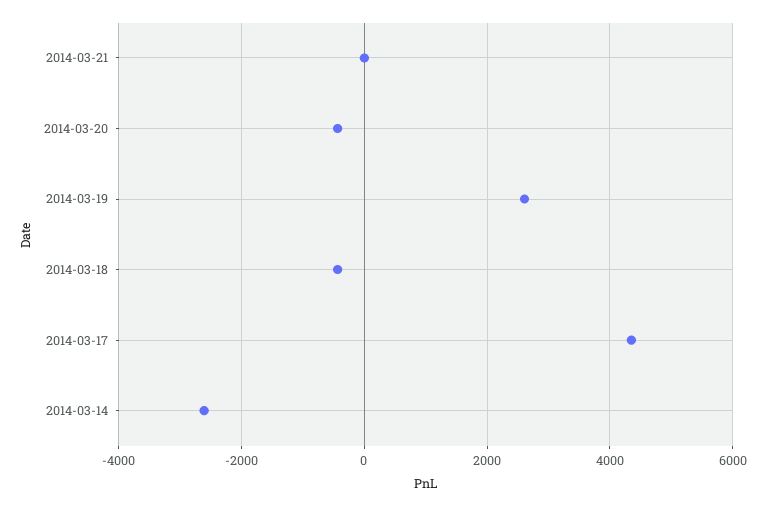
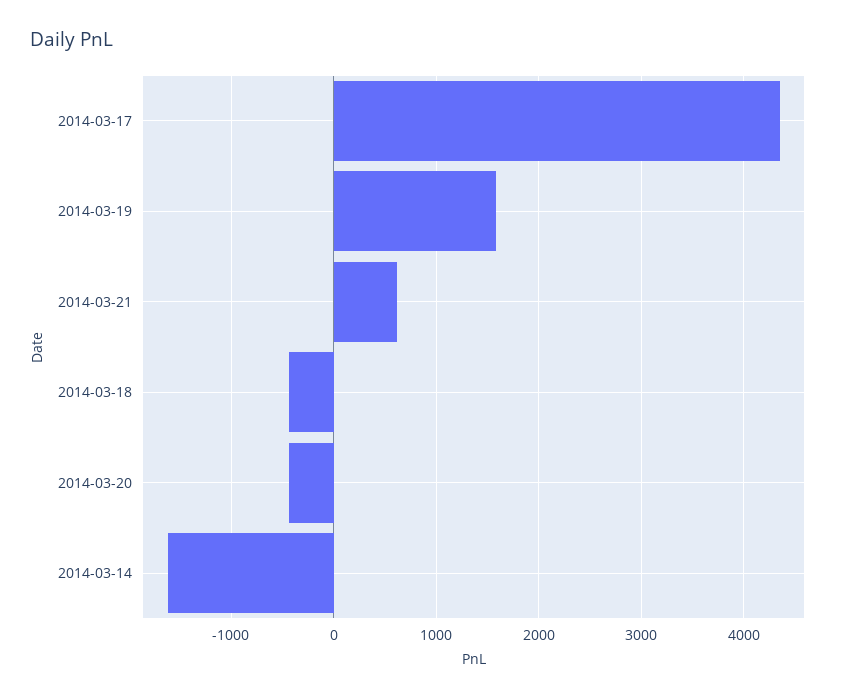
2014-03-21: 0 -> 600
2014-03-19: 2600 -> 1600
2014-03-14: -2600 -> -1600

